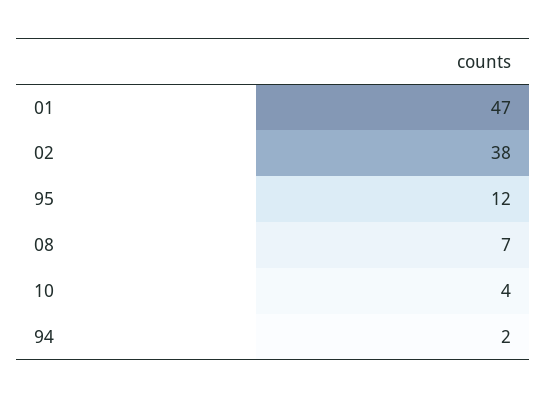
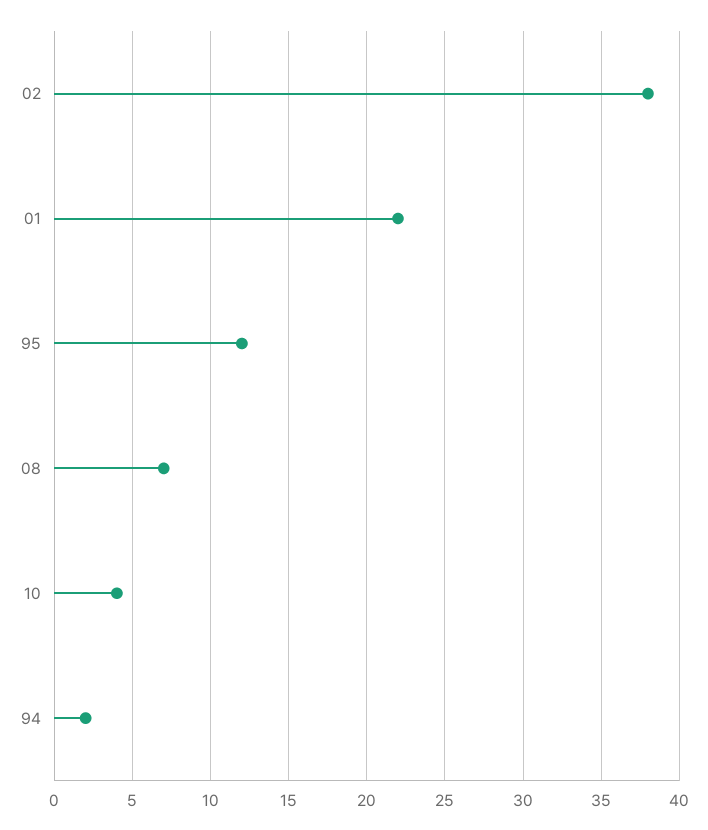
01: 47 -> 22

